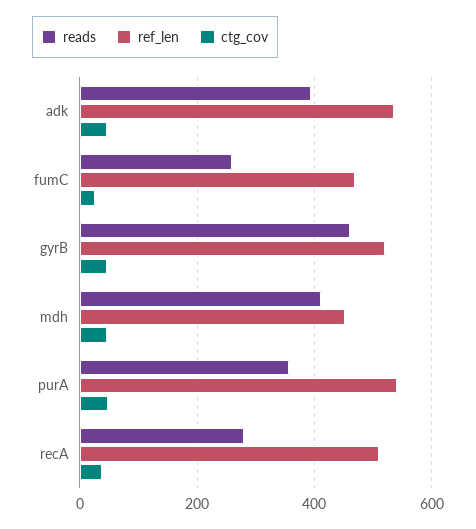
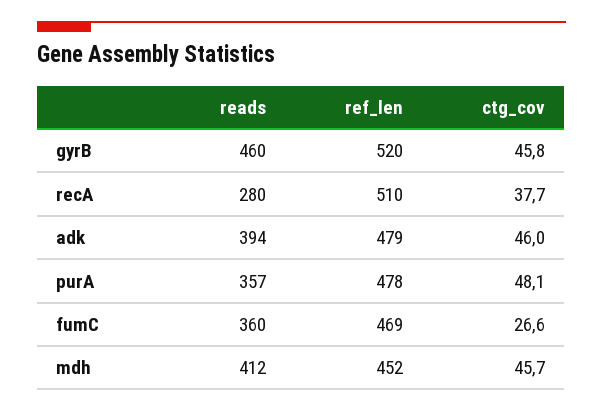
ref_len, adk: 540 -> 479
reads, fumC: 260 -> 360
ref_len, purA: 540 -> 478

